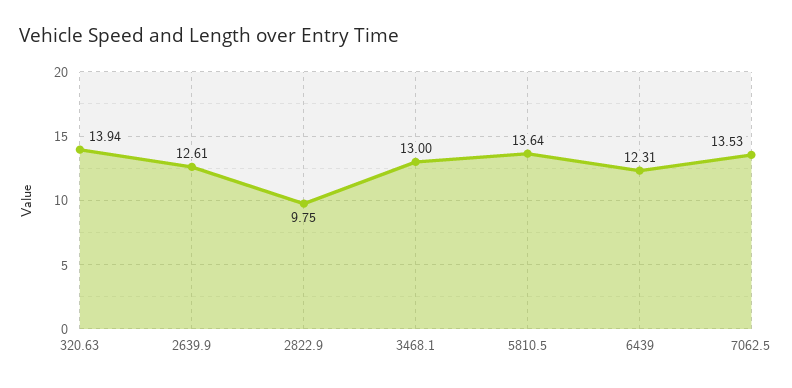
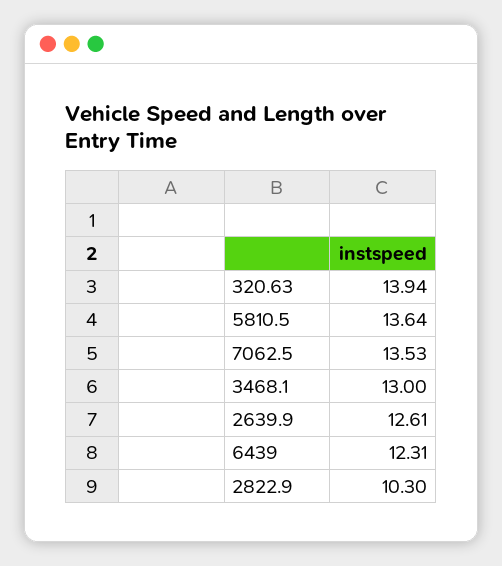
2822.9: 9.75 -> 10.3

